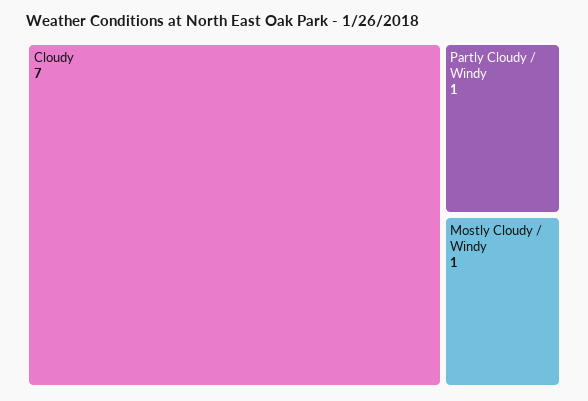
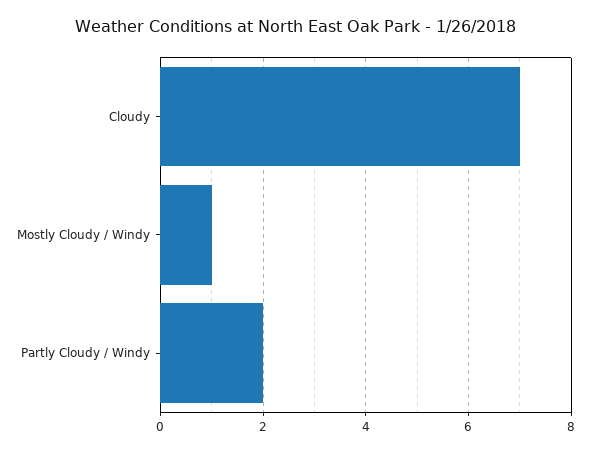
Partly Cloudy / Windy: 1 -> 2

